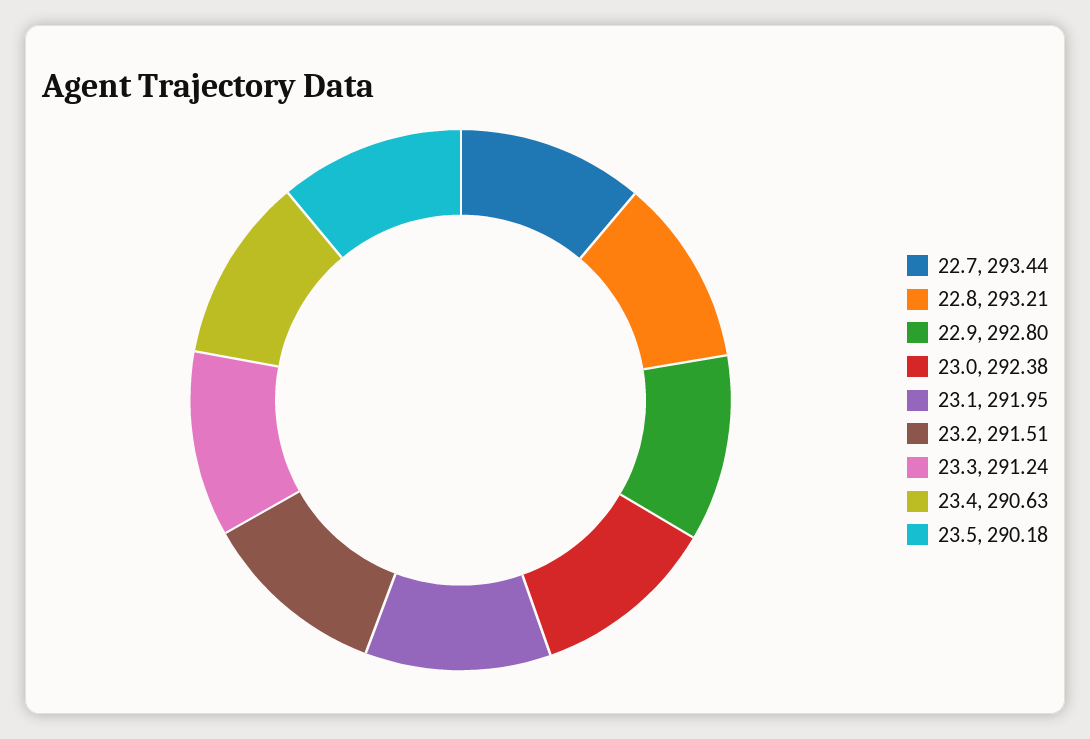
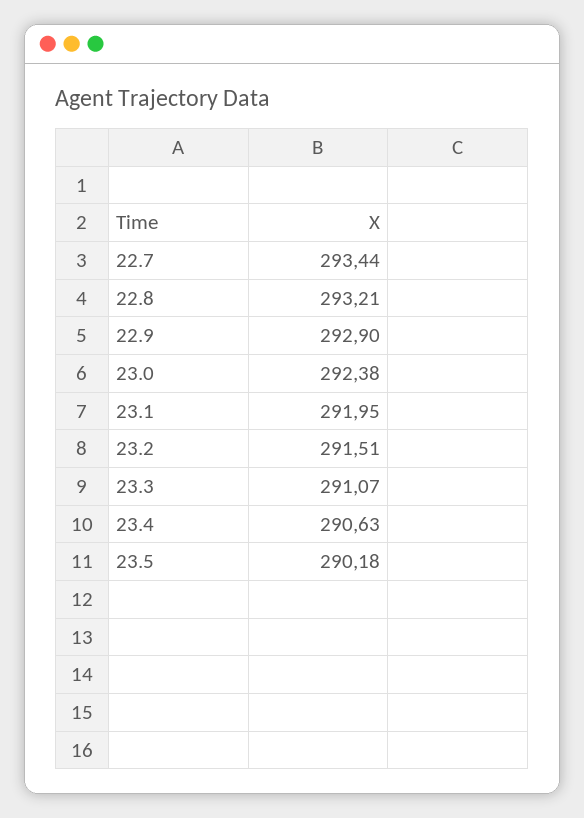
22.9: 292.8 -> 292.9
23.3: 291.24 -> 291.07

